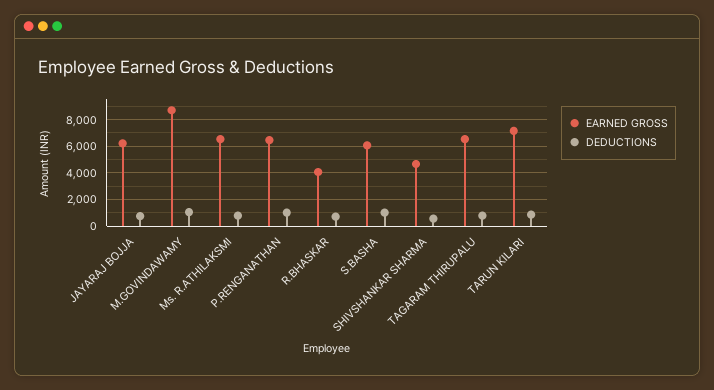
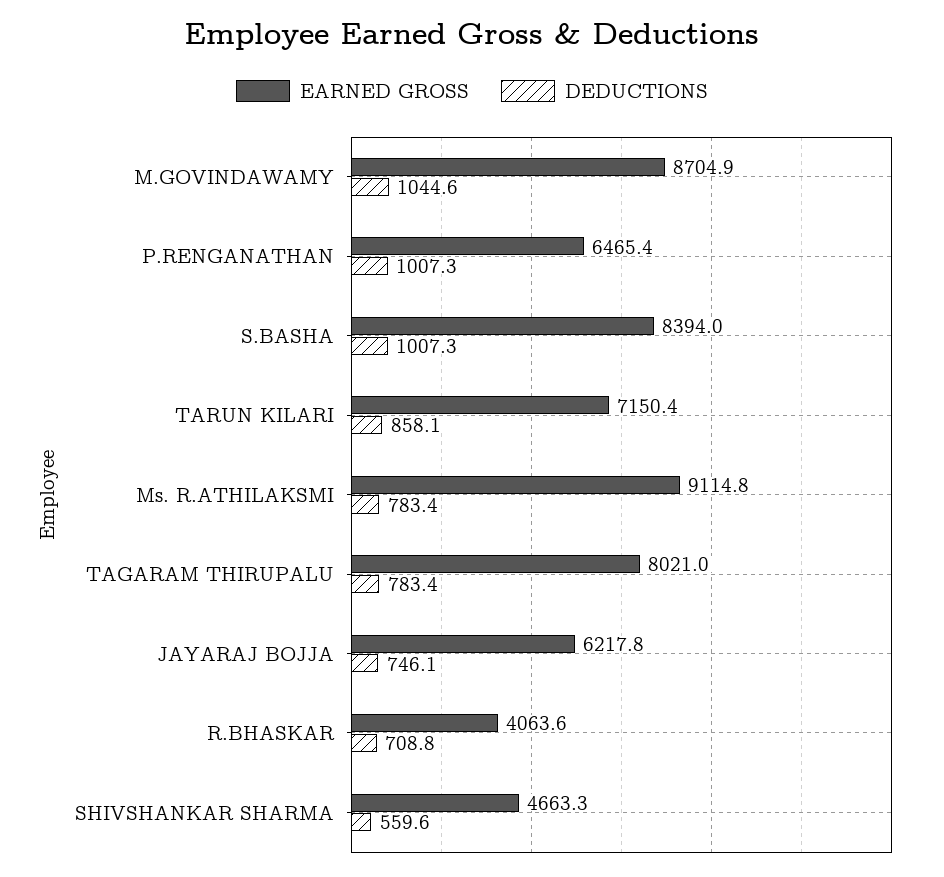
EARNED GROSS, Ms. R.ATHILAKSMI: 6500 -> 9114.8
EARNED GROSS, S.BASHA: 6000 -> 8394
EARNED GROSS, TAGARAM THIRUPALU: 6500 -> 8021

